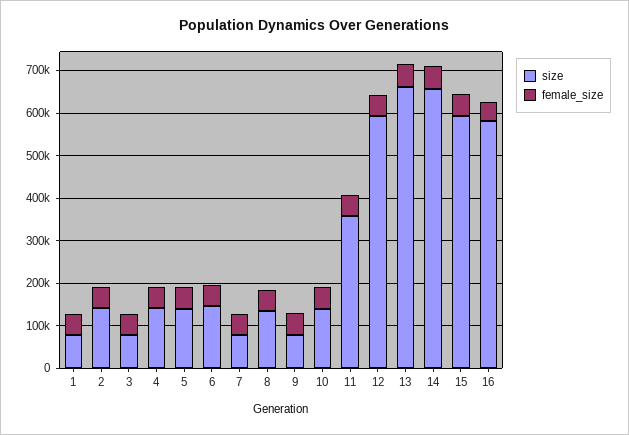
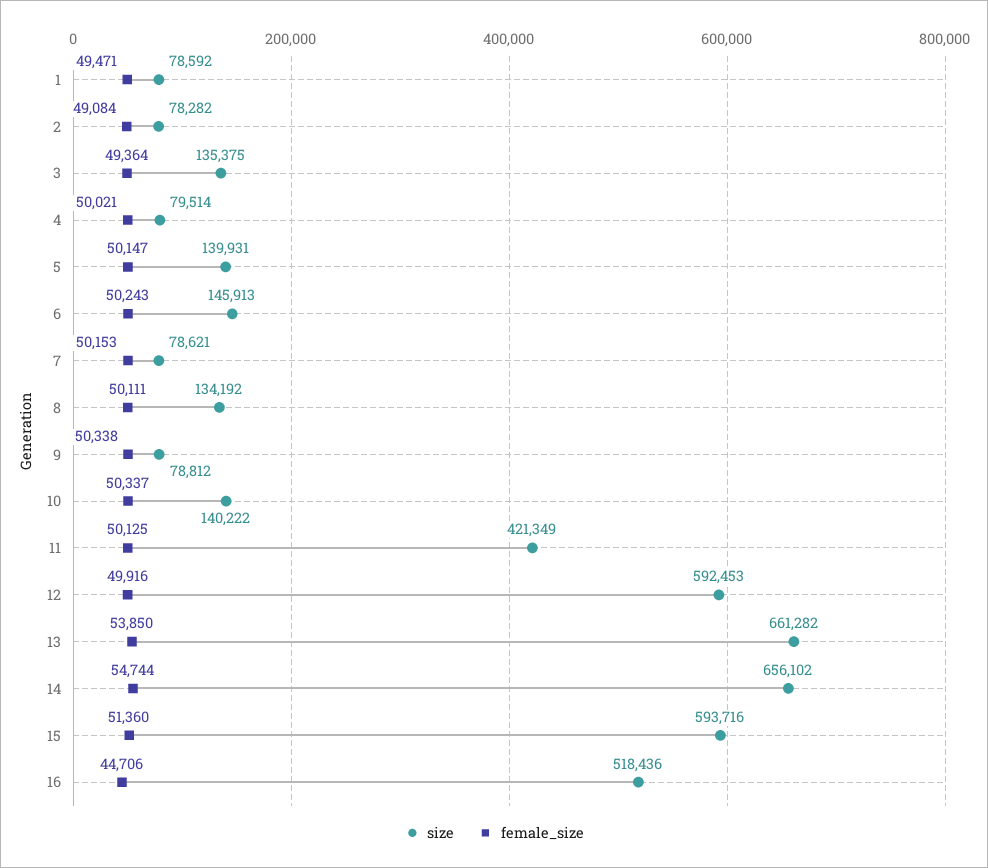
size, 2: 140000 -> 78282
size, 3: 80000 -> 135375
size, 4: 140000 -> 79514
size, 11: 360000 -> 421349
size, 16: 580000 -> 518436

